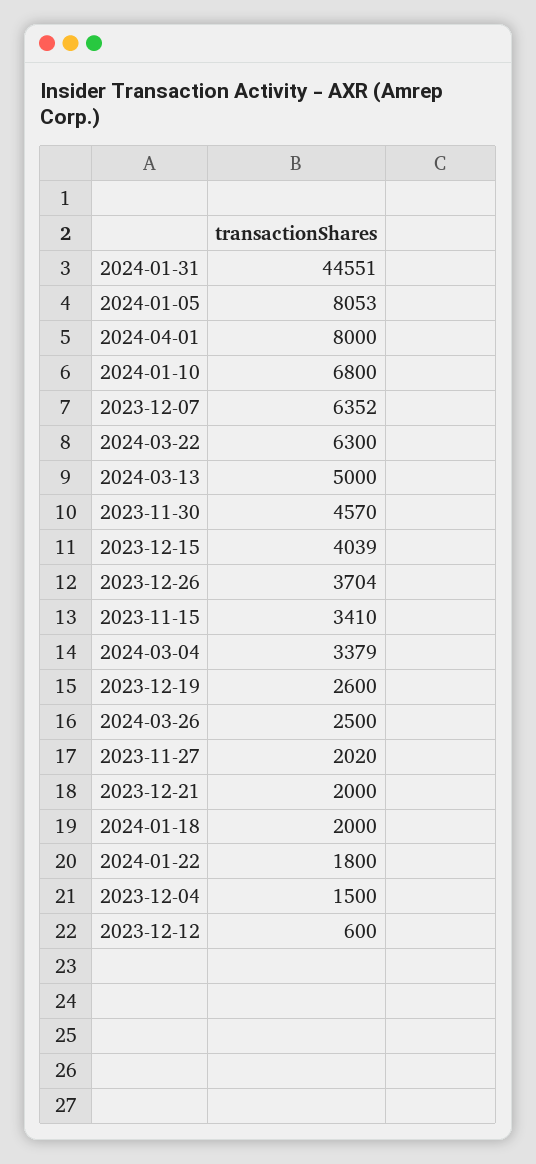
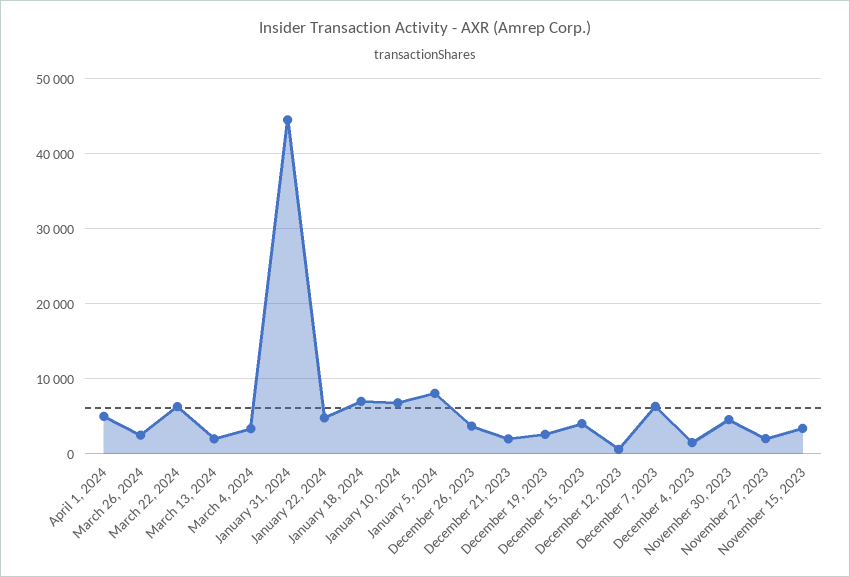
2024-04-01: 8000 -> 5000
2024-03-13: 5000 -> 2000
2024-01-18: 2000 -> 7000
2024-01-22: 1800 -> 5000

